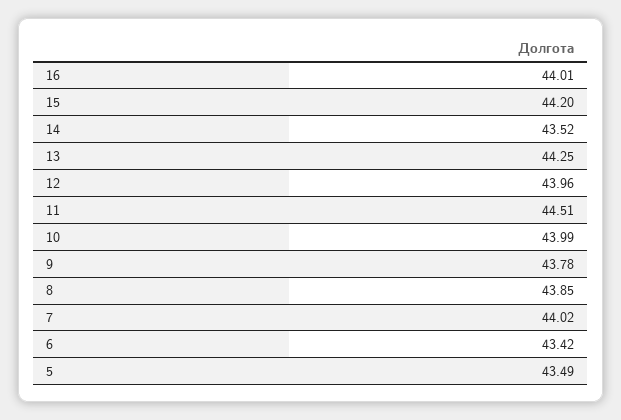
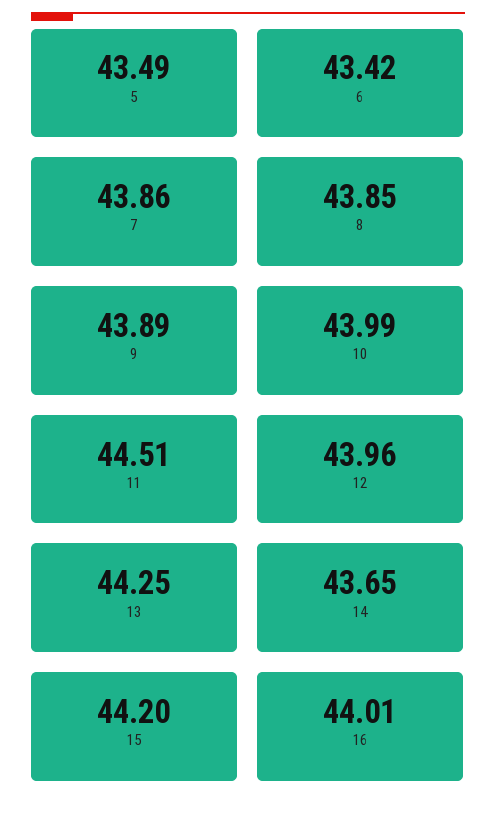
14: 43.52 -> 43.65
9: 43.78 -> 43.89
7: 44.02 -> 43.86

